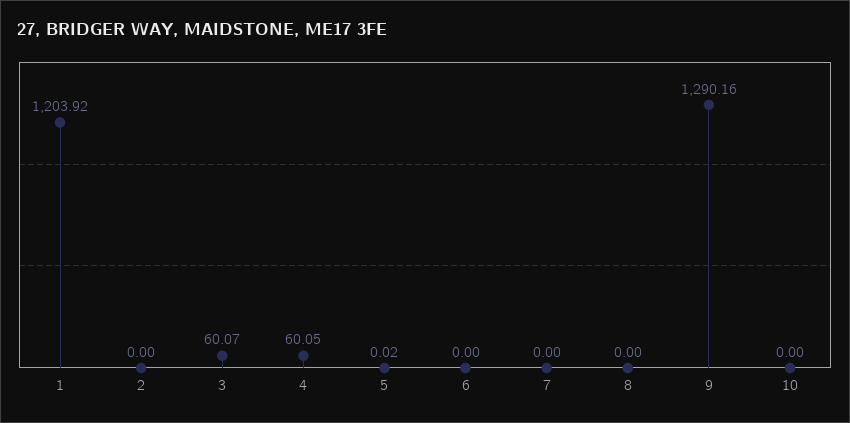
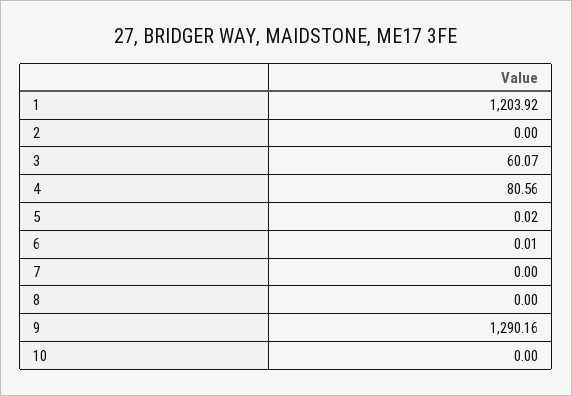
4: 60.05 -> 80.56
6: 0 -> 0.01

